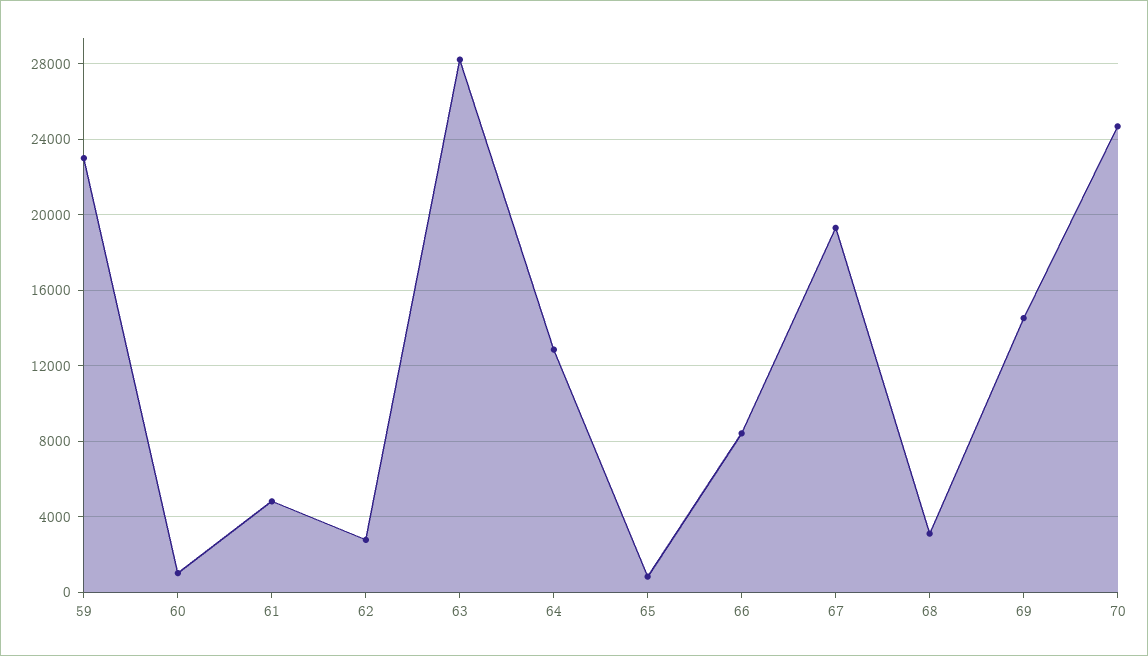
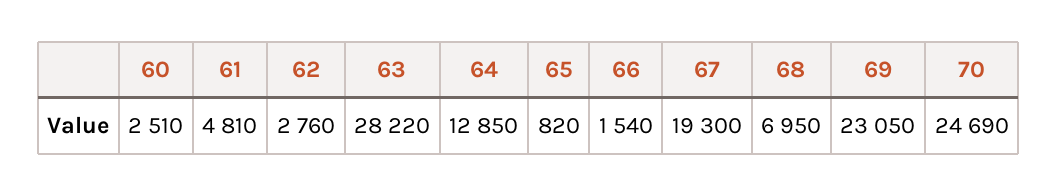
59: 23000 -> none
60: 1000 -> 2510
66: 8500 -> 1540
68: 3000 -> 6950
69: 14500 -> 23050

